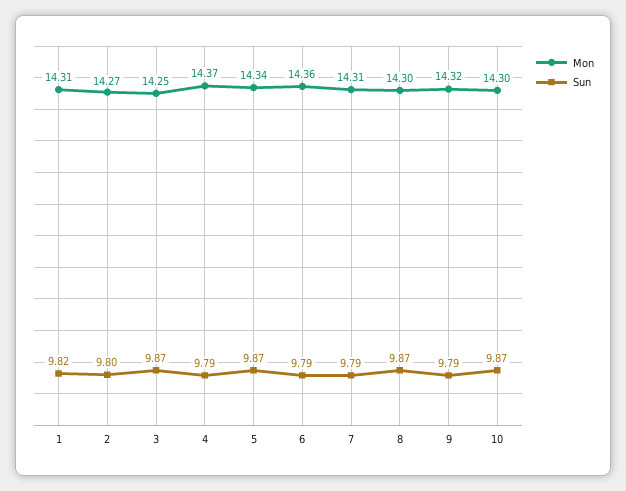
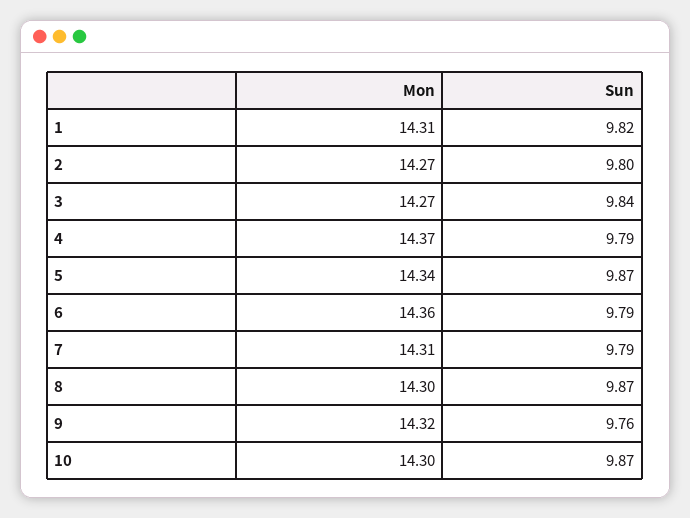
Mon, 3: 14.25 -> 14.27
Sun, 3: 9.87 -> 9.84
Sun, 9: 9.79 -> 9.76

